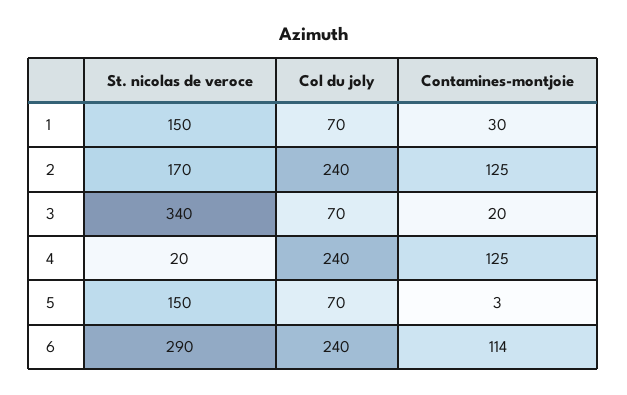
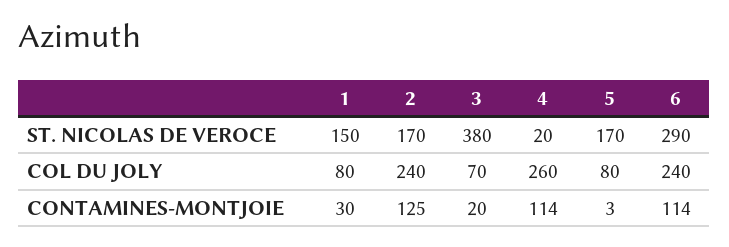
Col du joly, 1: 70 -> 80
St. nicolas de veroce, 3: 340 -> 380
Col du joly, 4: 240 -> 260
Contamines-montjoie, 4: 125 -> 114
St. nicolas de veroce, 5: 150 -> 170
Col du joly, 5: 70 -> 80

